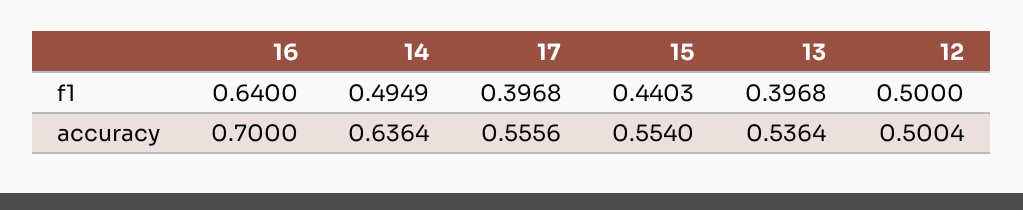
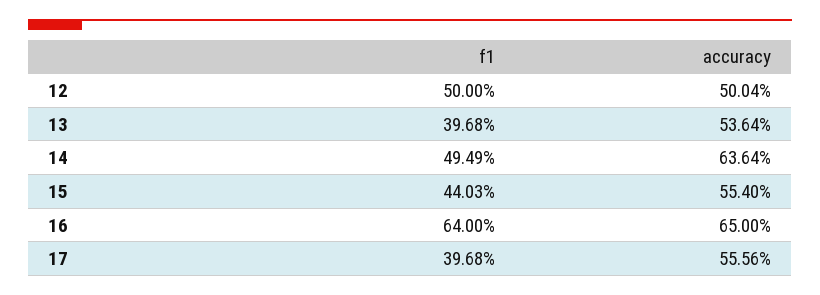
16, accuracy: 0.7 -> 0.65

